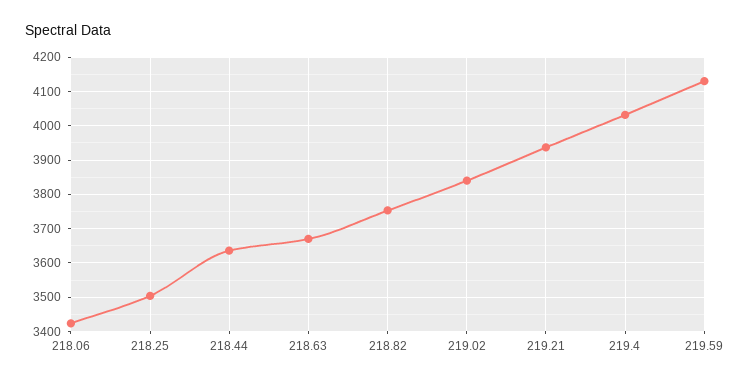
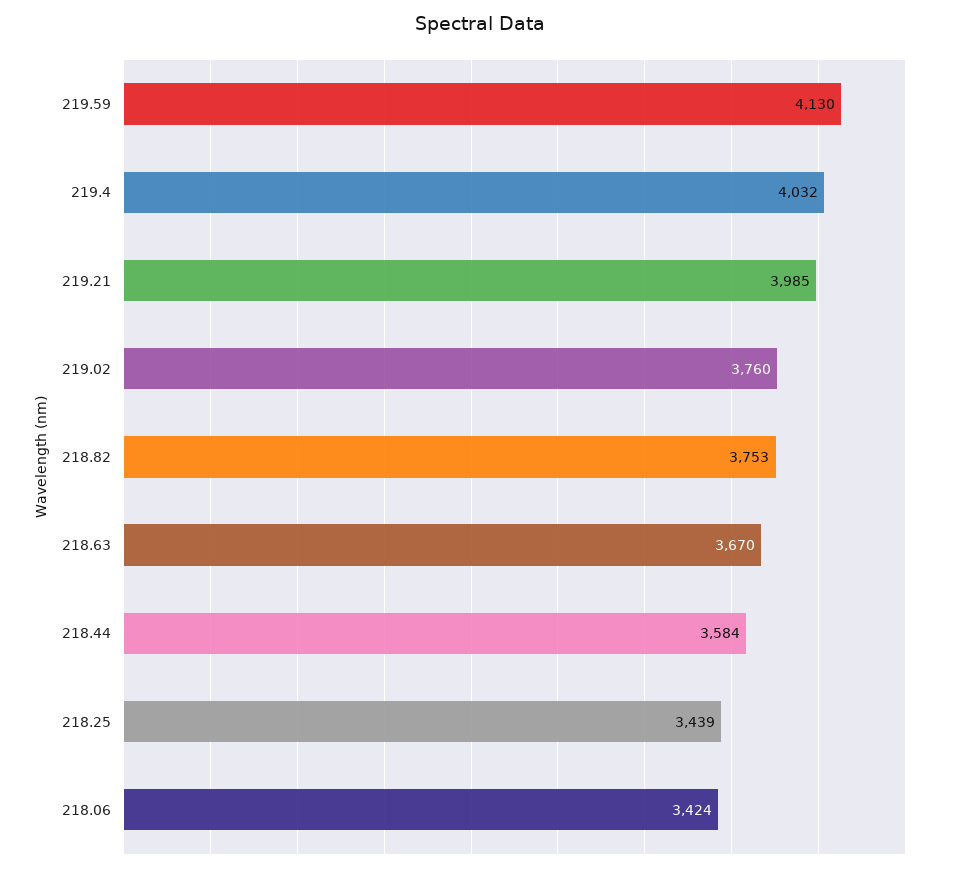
218.25: 3500 -> 3439
218.44: 3640 -> 3584
219.02: 3840 -> 3760
219.21: 3940 -> 3985

